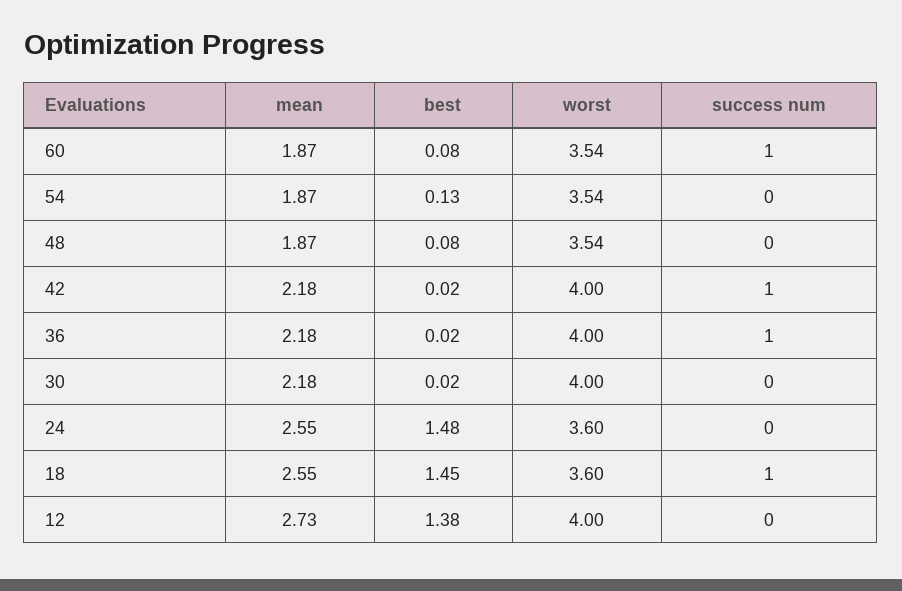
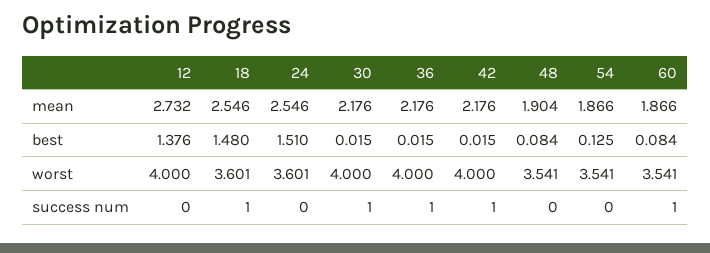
mean, 48: 1.87 -> 1.904
success num, 30: 0 -> 1
best, 24: 1.48 -> 1.51
best, 18: 1.45 -> 1.48

